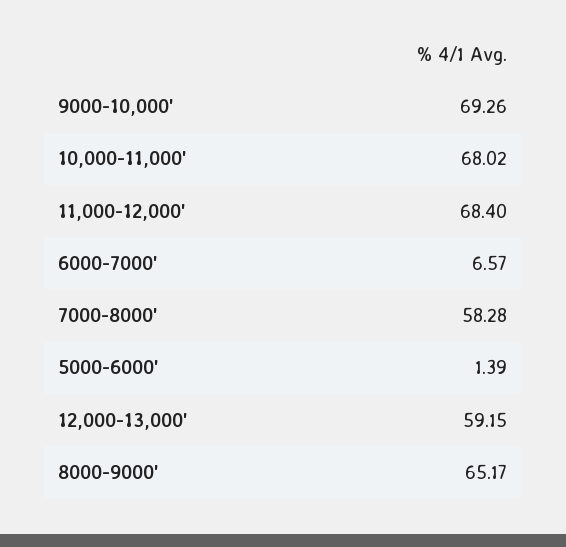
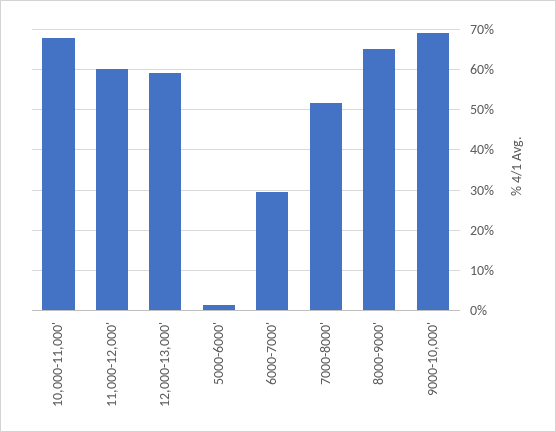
11,000-12,000': 68.4 -> 60
6000-7000': 6.57 -> 30
7000-8000': 58.28 -> 52

